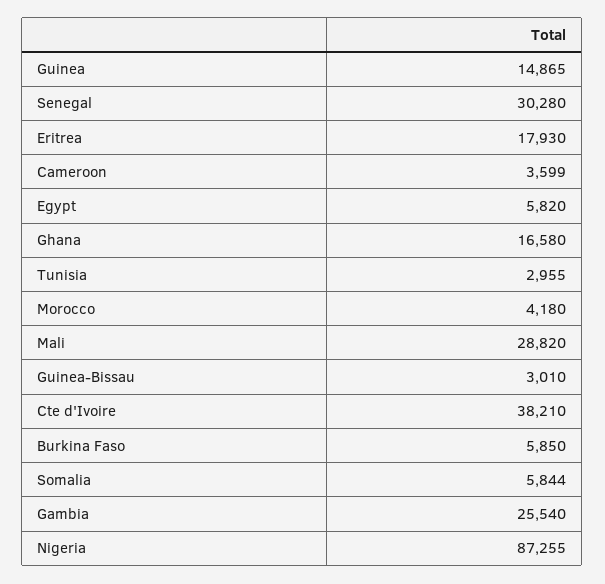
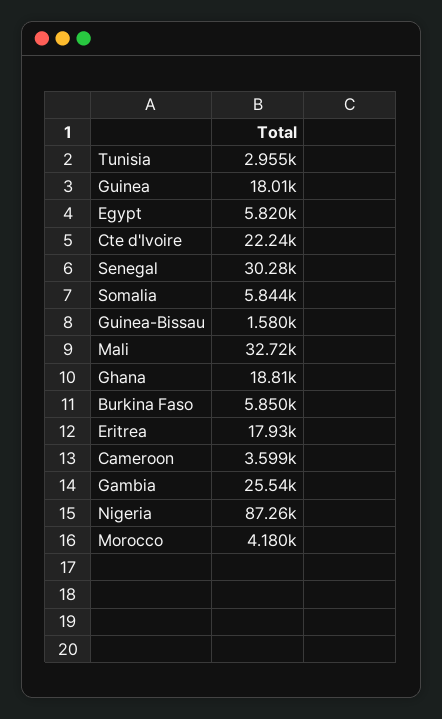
Guinea: 14865 -> 18010
Ghana: 16580 -> 18810
Mali: 28820 -> 32720
Guinea-Bissau: 3010 -> 1580
Cte d'Ivoire: 38210 -> 22240

